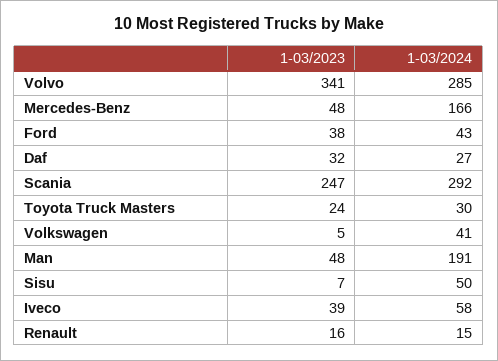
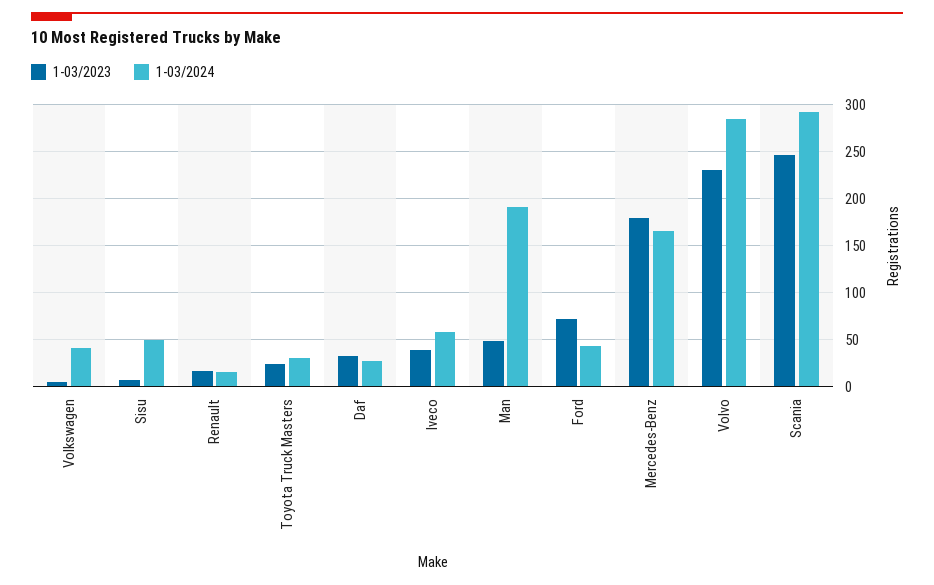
1-03/2023, Volvo: 341 -> 230
1-03/2023, Mercedes-Benz: 48 -> 180
1-03/2023, Ford: 38 -> 70

